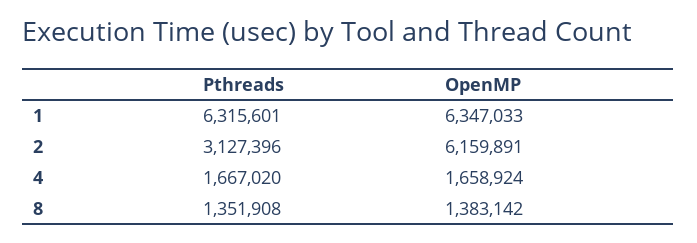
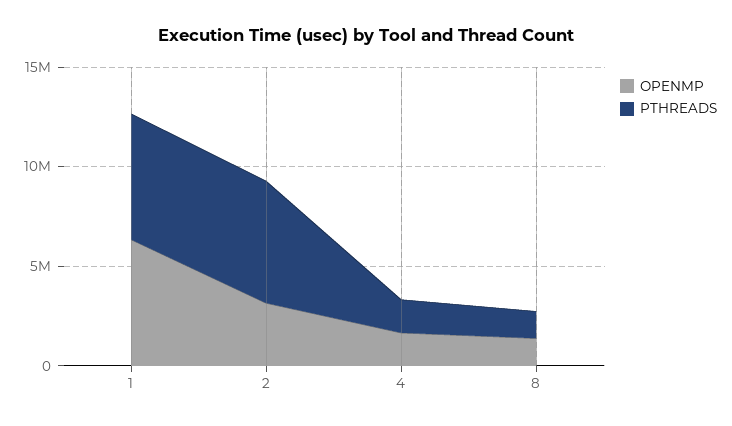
Pthreads, 2: 3127396 -> 6000000
OpenMP, 2: 6159891 -> 3000000

